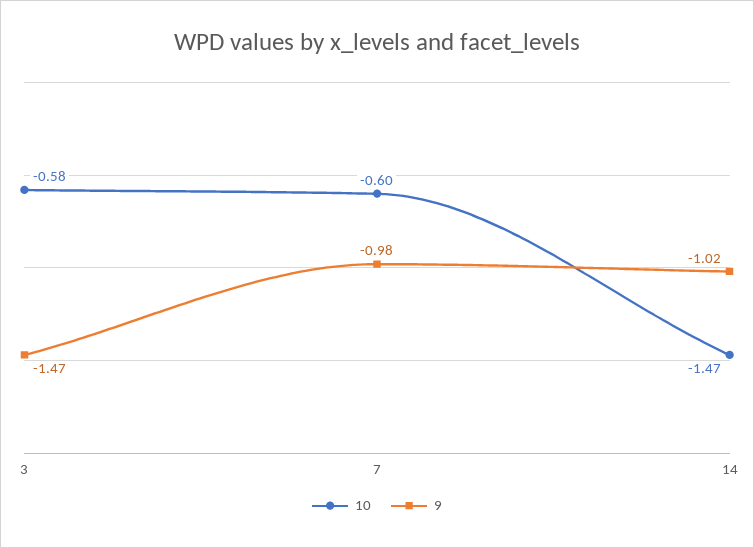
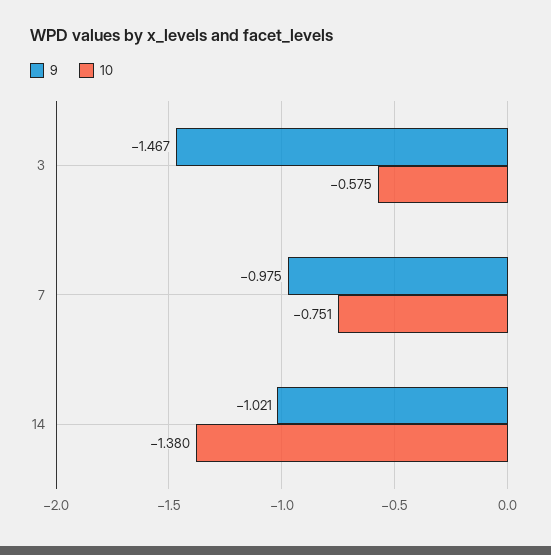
10, 7: -0.6 -> -0.751
10, 14: -1.47 -> -1.38

